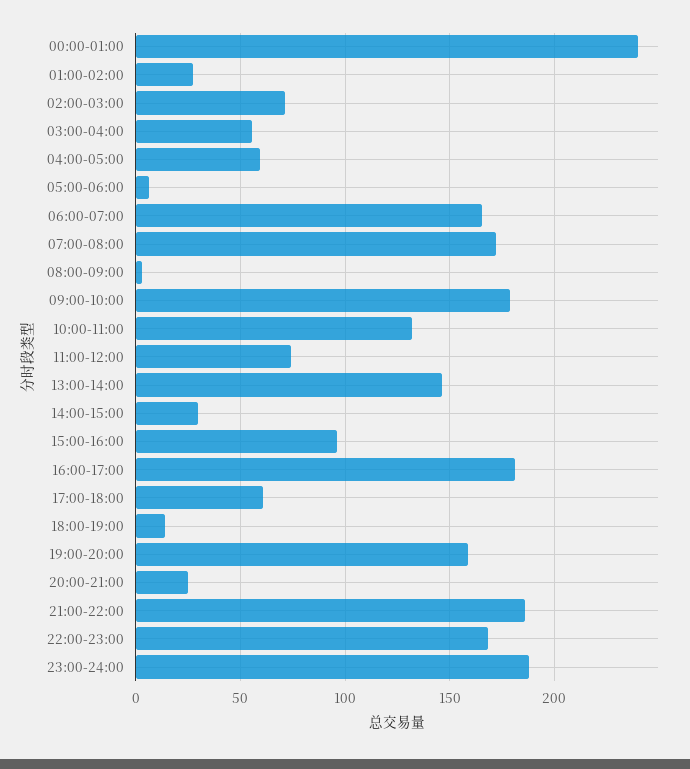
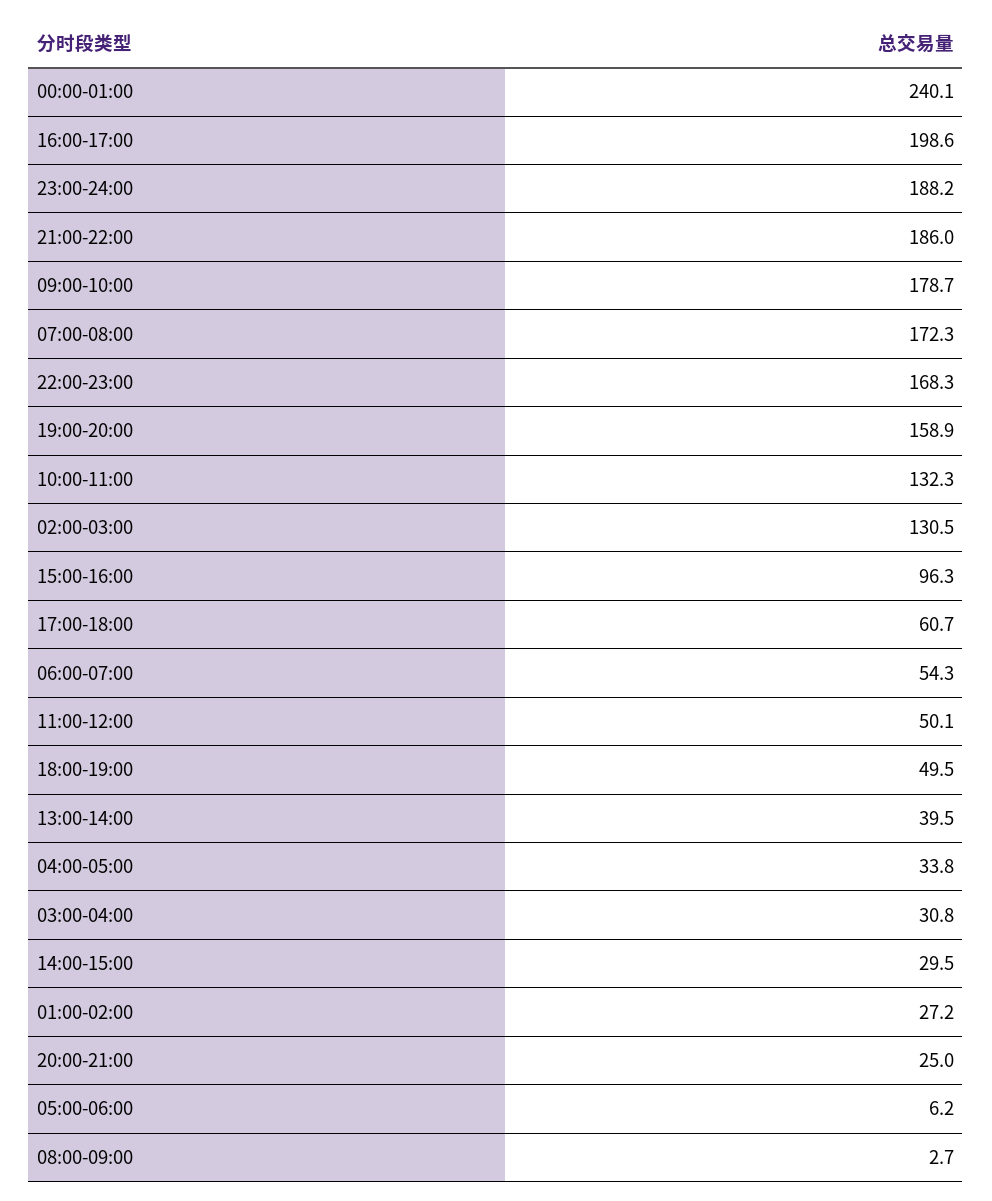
02:00-03:00: 70 -> 130.5
03:00-04:00: 55 -> 30.8
04:00-05:00: 60 -> 33.8
06:00-07:00: 165 -> 54.3
11:00-12:00: 75 -> 50.1
13:00-14:00: 145 -> 39.5
16:00-17:00: 180 -> 198.6
18:00-19:00: 15 -> 49.5

